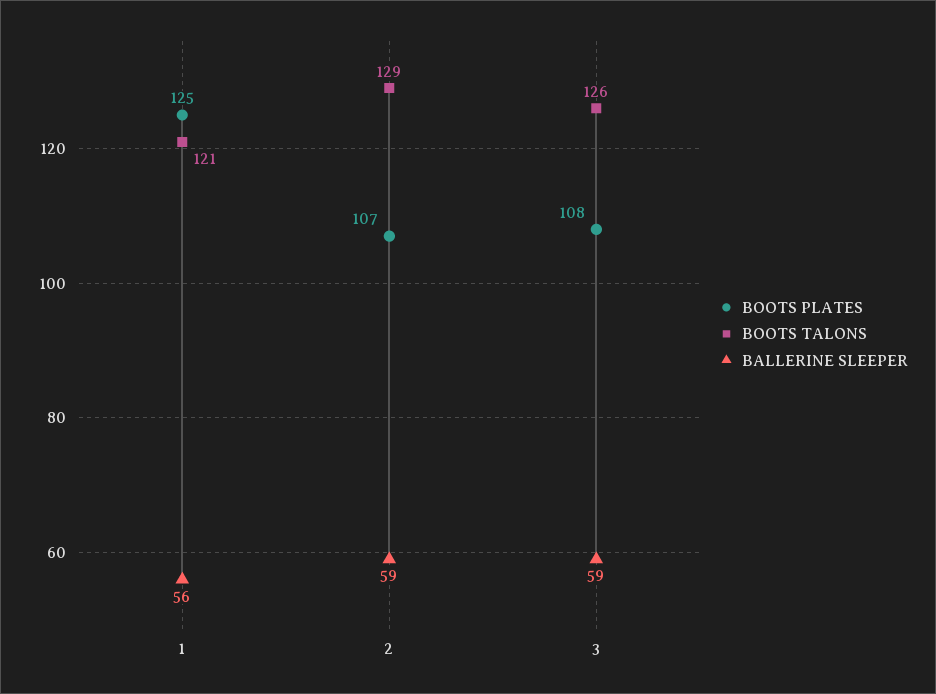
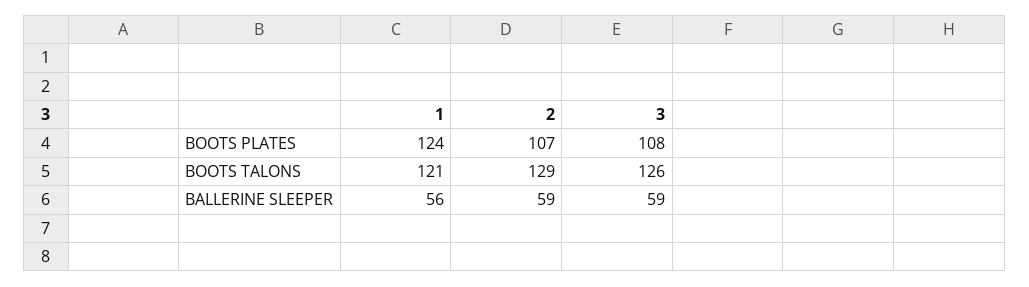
BOOTS PLATES, 1: 125 -> 124

